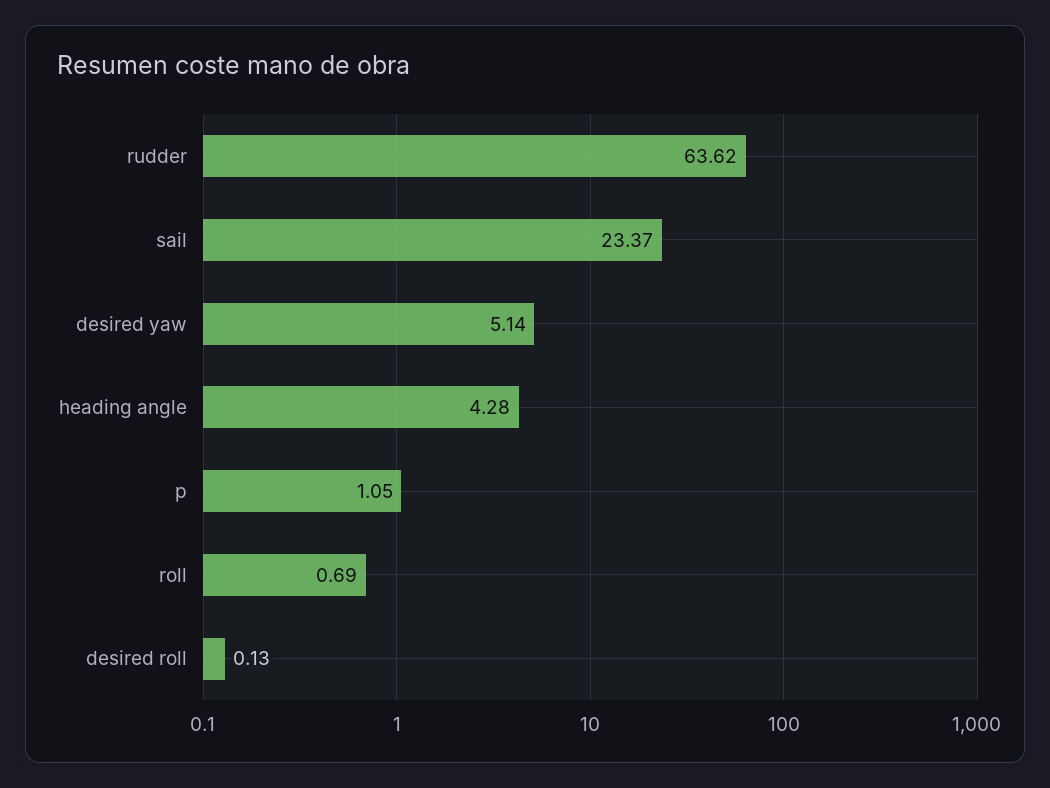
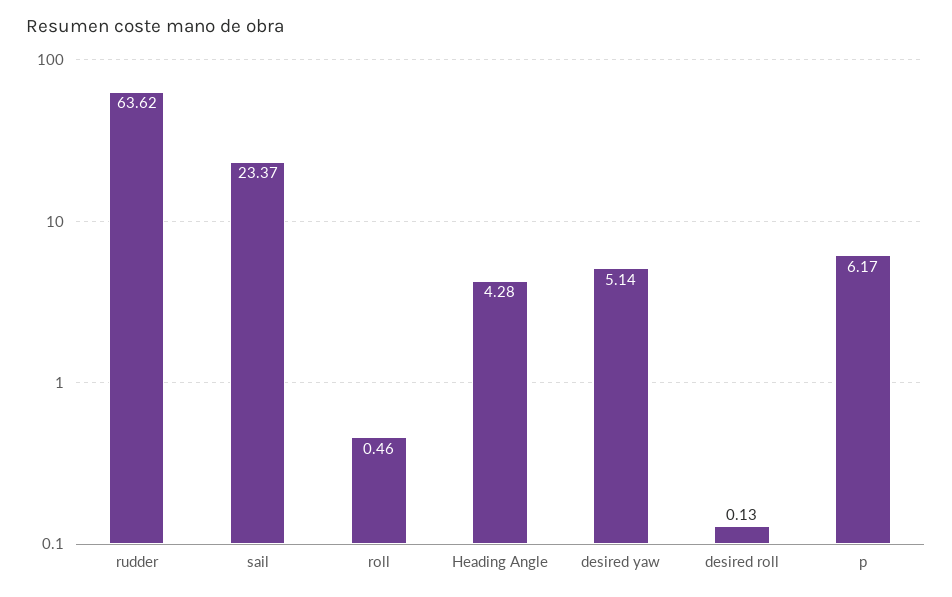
p: 1.05 -> 6.17
roll: 0.69 -> 0.46

